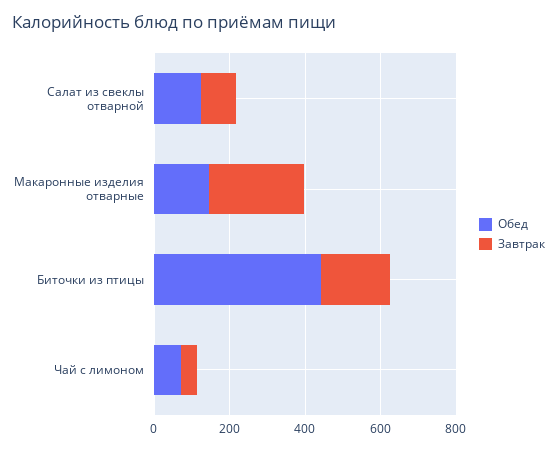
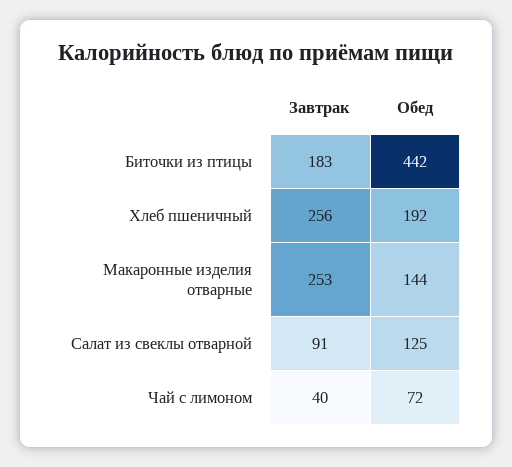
Завтрак, Хлеб пшеничный: none -> 256
Обед, Хлеб пшеничный: none -> 192

